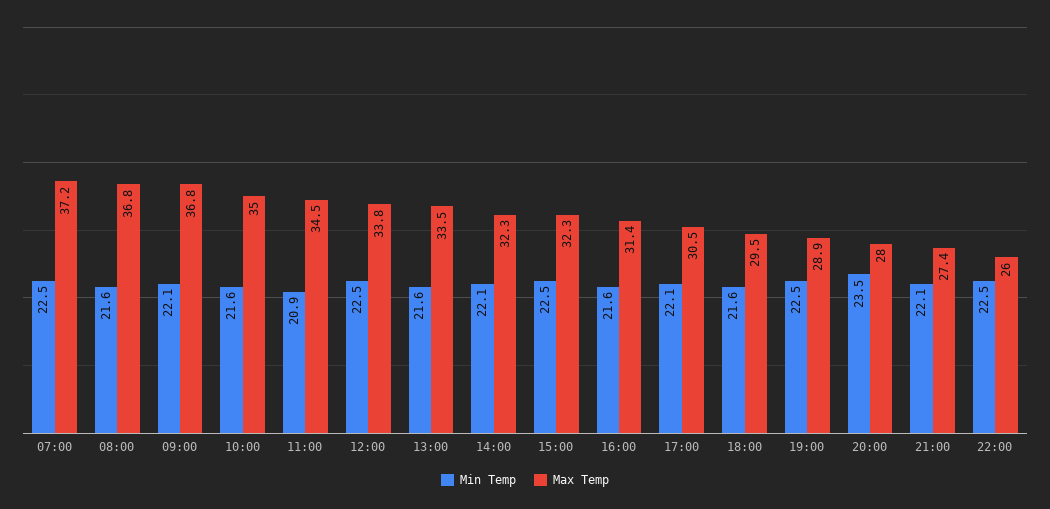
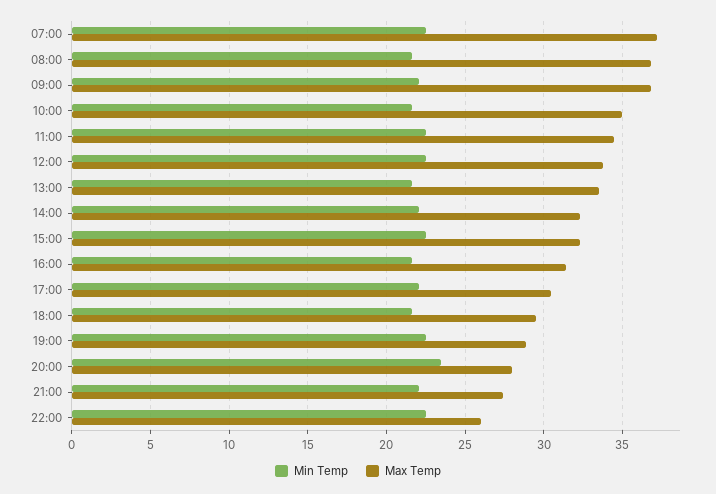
Min Temp, 11:00: 20.9 -> 22.5

